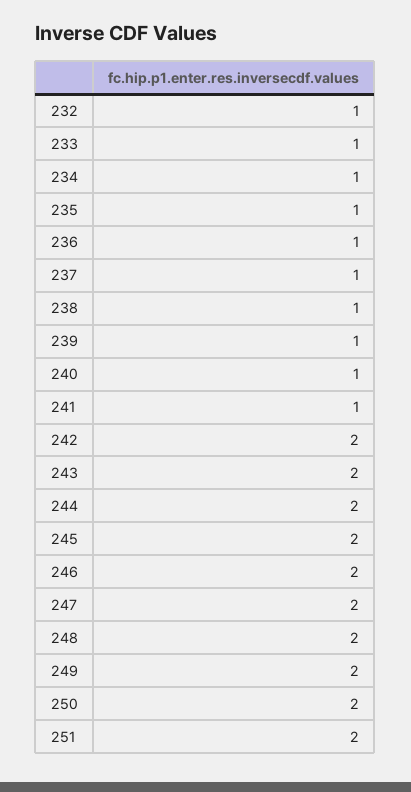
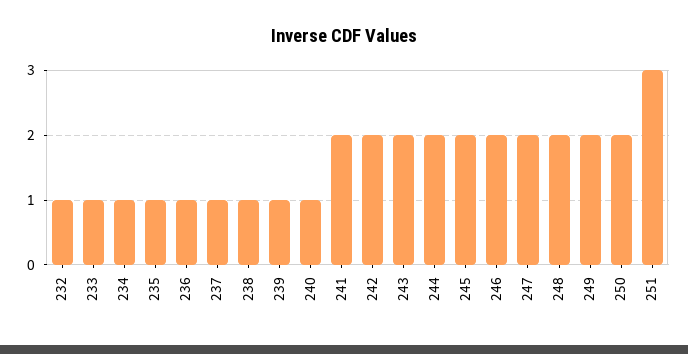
241: 1 -> 2
251: 2 -> 3

